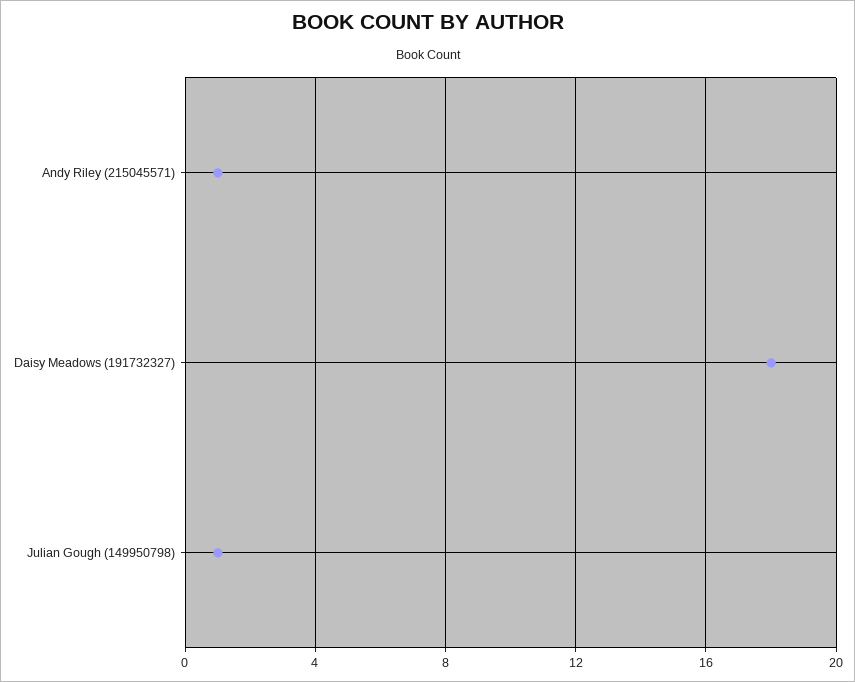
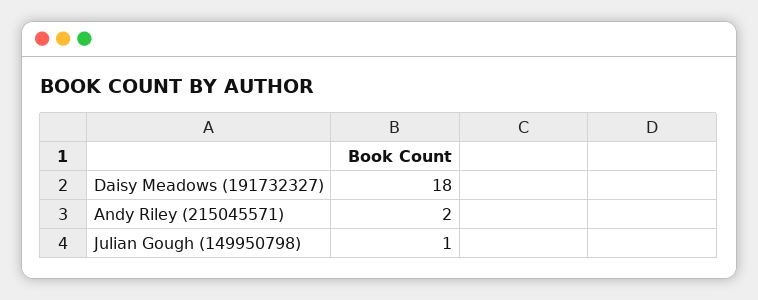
Andy Riley (215045571): 1 -> 2

